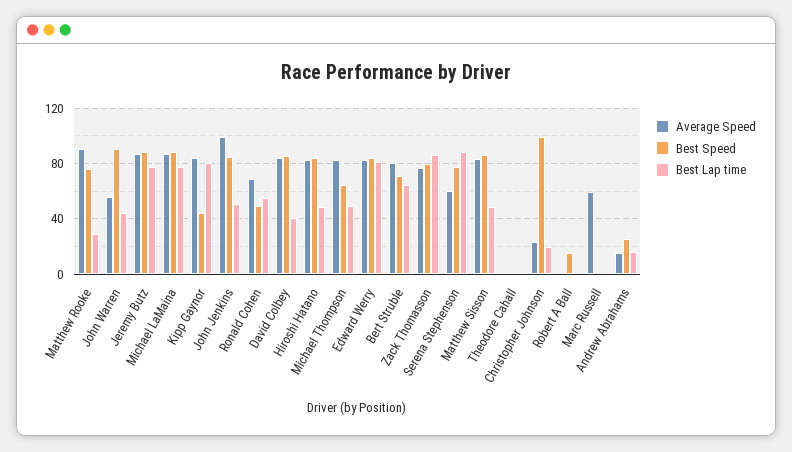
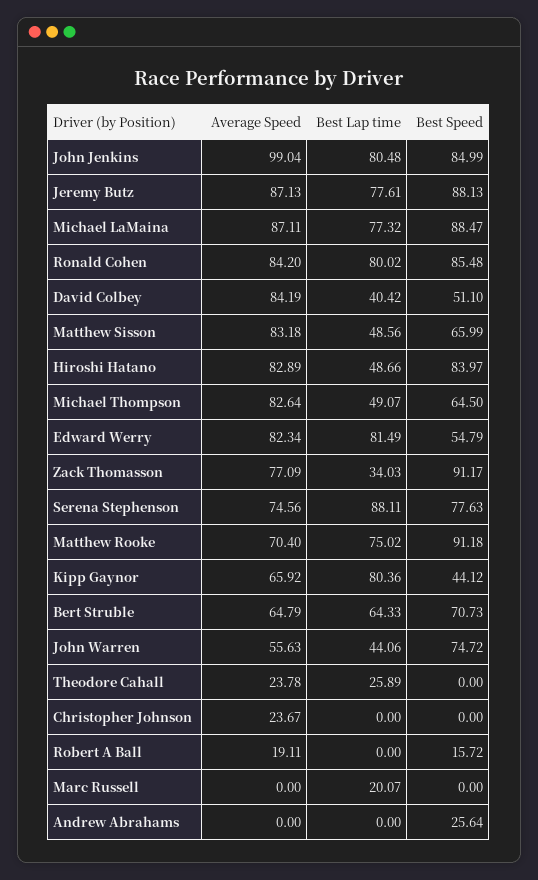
Average Speed, Matthew Rooke: 90 -> 70.4
Best Speed, Matthew Rooke: 75 -> 91.18
Best Lap time, Matthew Rooke: 30 -> 75.02
Best Speed, John Warren: 90 -> 74.72
Average Speed, Kipp Gaynor: 85 -> 65.92
Best Lap time, John Jenkins: 50 -> 80.48
Average Speed, Ronald Cohen: 70 -> 84.2
Best Speed, Ronald Cohen: 50 -> 85.48
Best Lap time, Ronald Cohen: 55 -> 80.02
Best Speed, David Colbey: 85 -> 51.1
Best Speed, Edward Werry: 85 -> 54.79
Average Speed, Bert Struble: 80 -> 64.79
Best Speed, Zack Thomasson: 80 -> 91.17
Best Lap time, Zack Thomasson: 85 -> 34.03
Average Speed, Serena Stephenson: 60 -> 74.56
Best Speed, Matthew Sisson: 85 -> 65.99
Average Speed, Theodore Cahall: 0 -> 23.78
Best Lap time, Theodore Cahall: 0 -> 25.89
Best Speed, Christopher Johnson: 100 -> 0
Best Lap time, Christopher Johnson: 20 -> 0
Average Speed, Robert A Ball: 0 -> 19.11
Average Speed, Marc Russell: 60 -> 0
Best Lap time, Marc Russell: 0 -> 20.07
Average Speed, Andrew Abrahams: 15 -> 0
Best Lap time, Andrew Abrahams: 15 -> 0

